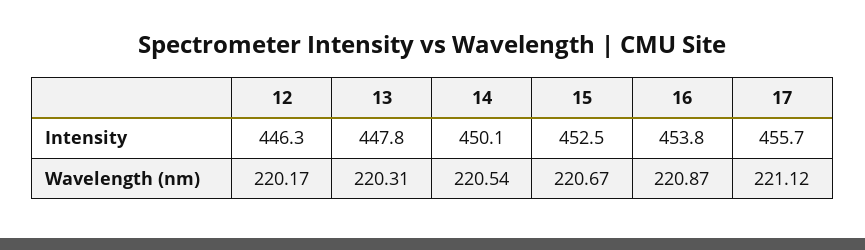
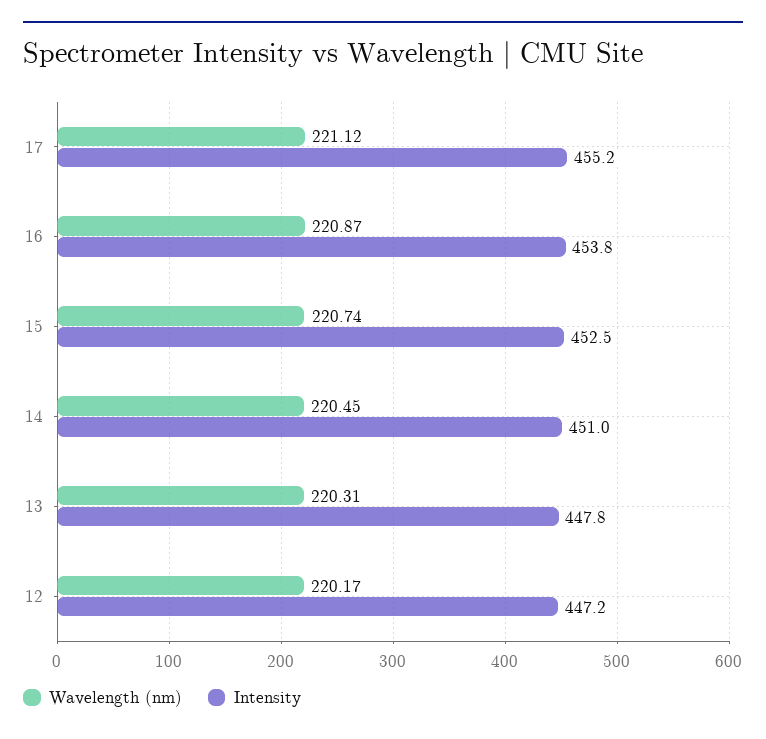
Intensity, 12: 446.3 -> 447.2
Intensity, 14: 450.1 -> 451
Intensity, 17: 455.7 -> 455.2
Wavelength (nm), 14: 220.54 -> 220.45
Wavelength (nm), 15: 220.67 -> 220.74

